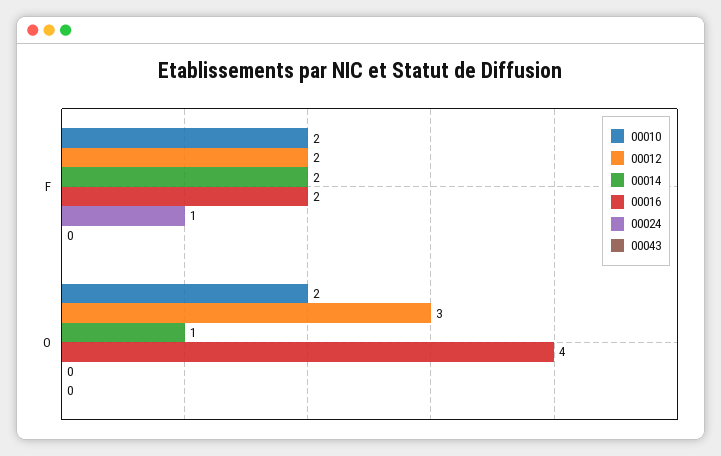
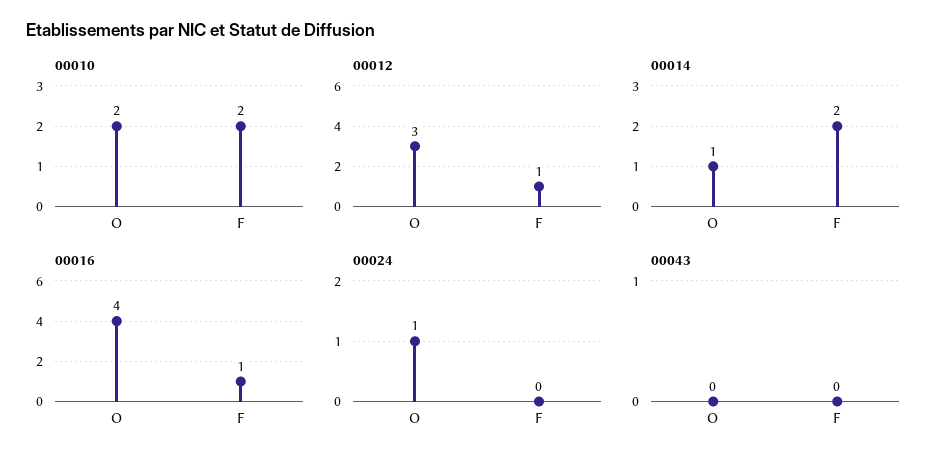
00012, F: 2 -> 1
00016, F: 2 -> 1
00024, F: 1 -> 0
00024, O: 0 -> 1

